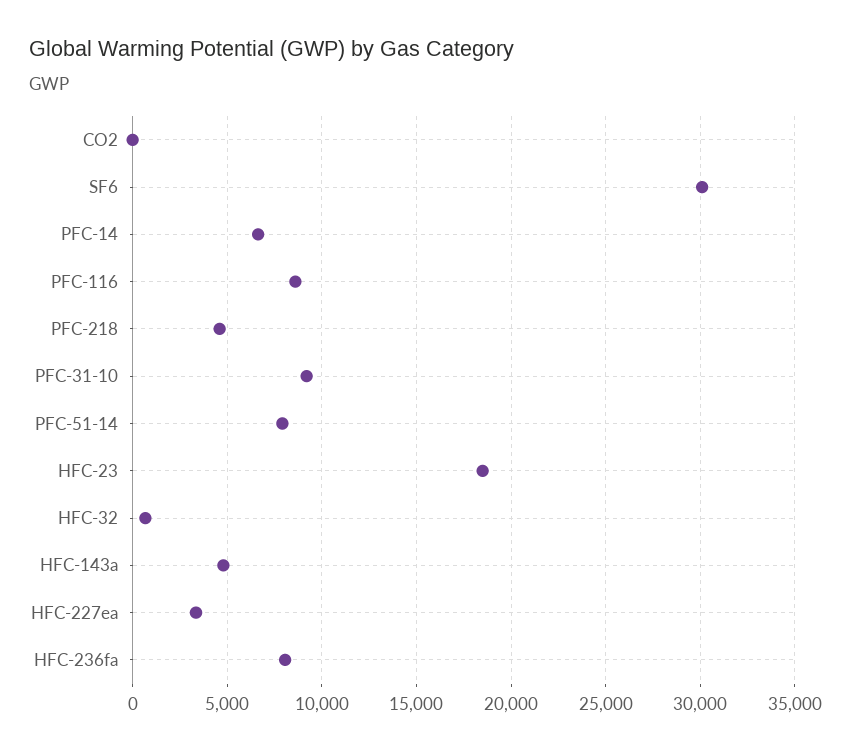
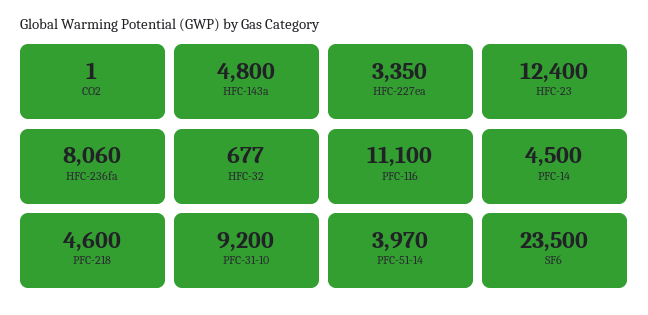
SF6: 30000 -> 23500
PFC-14: 6500 -> 4500
PFC-116: 8500 -> 11100
PFC-51-14: 8000 -> 3970
HFC-23: 18500 -> 12400

